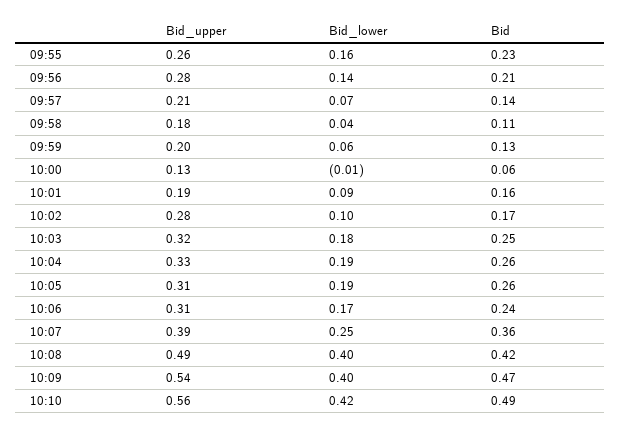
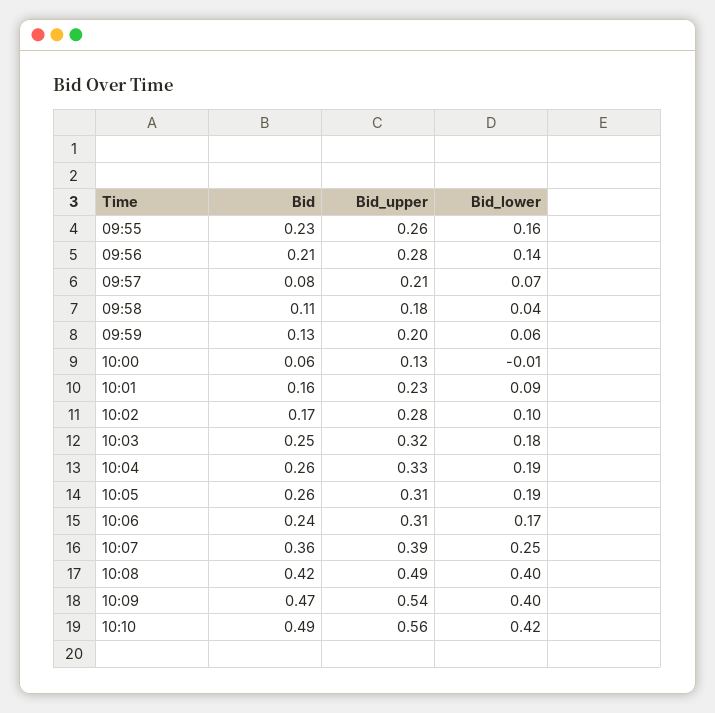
Bid, 09:57: 0.14 -> 0.08
Bid_upper, 10:01: 0.19 -> 0.23

